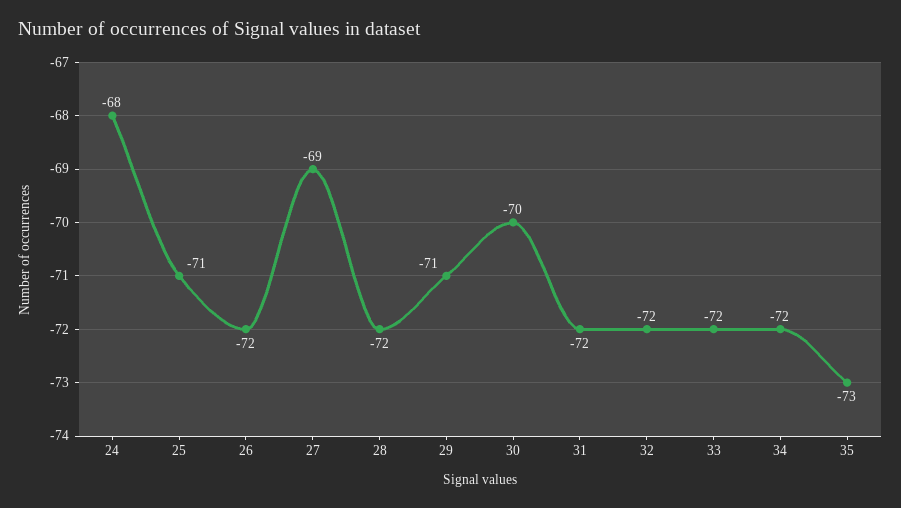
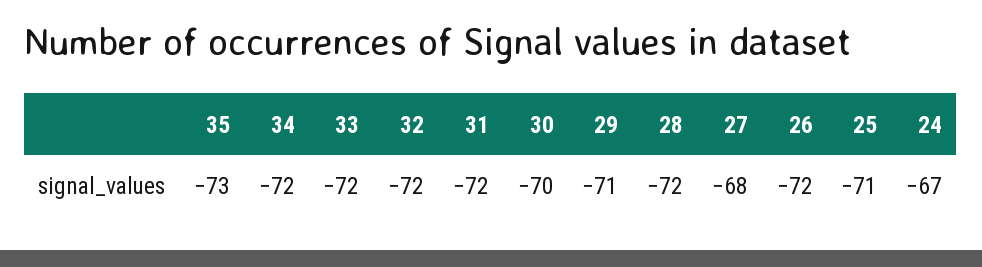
24: -68 -> -67
27: -69 -> -68

